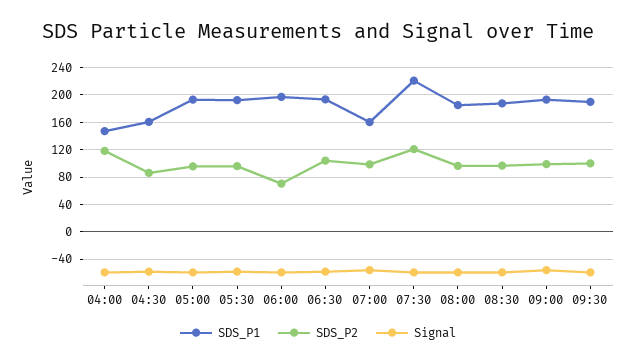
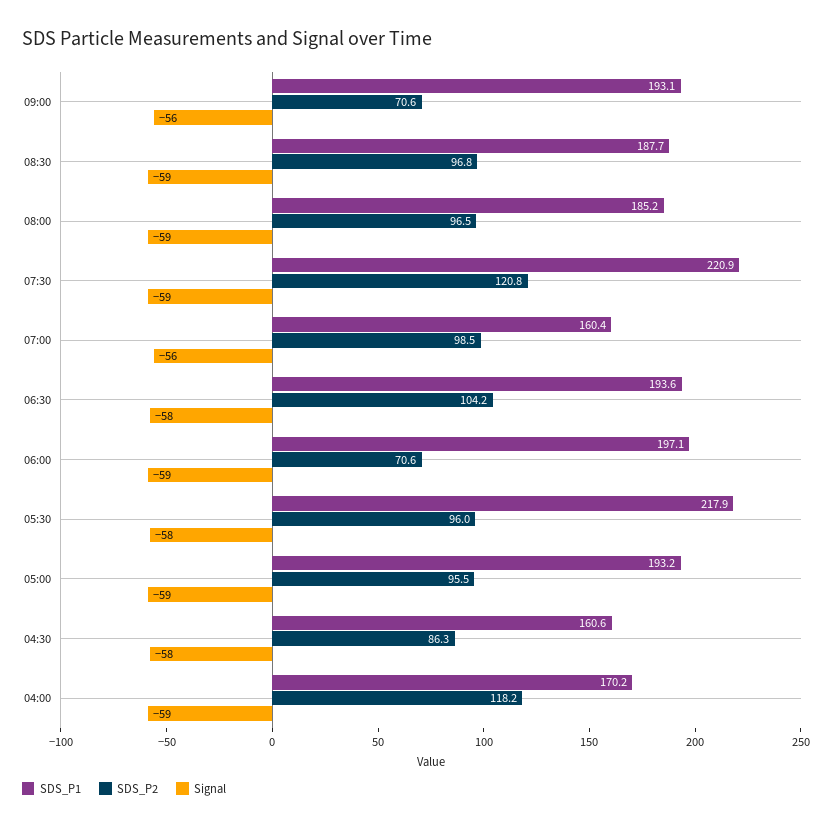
SDS_P1, 04:00: 150 -> 170.2
SDS_P1, 05:30: 190 -> 217.9
SDS_P2, 09:00: 100 -> 70.6
SDS_P1, 09:30: 190 -> none
SDS_P2, 09:30: 100 -> none
Signal, 09:30: -60 -> none

